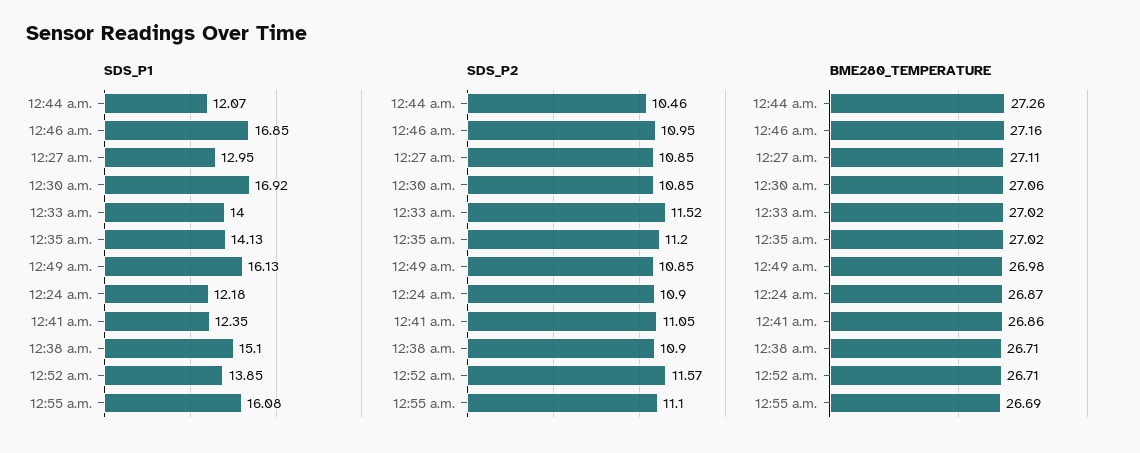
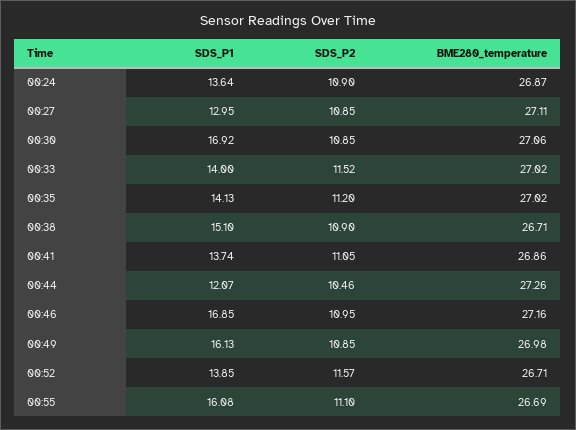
SDS_P1, 12:24 a.m.: 12.18 -> 13.64
SDS_P1, 12:41 a.m.: 12.35 -> 13.74

